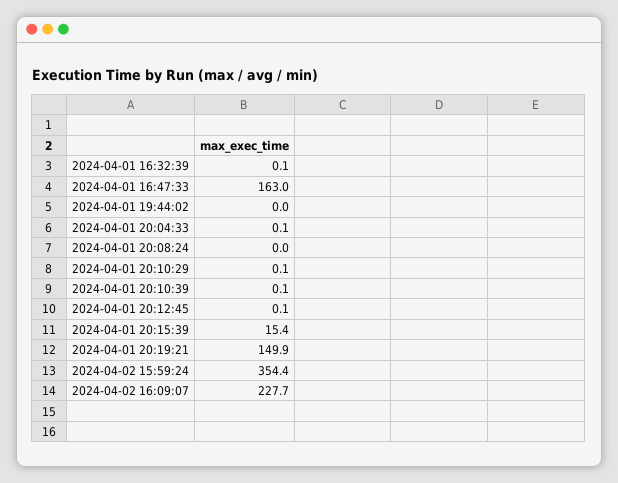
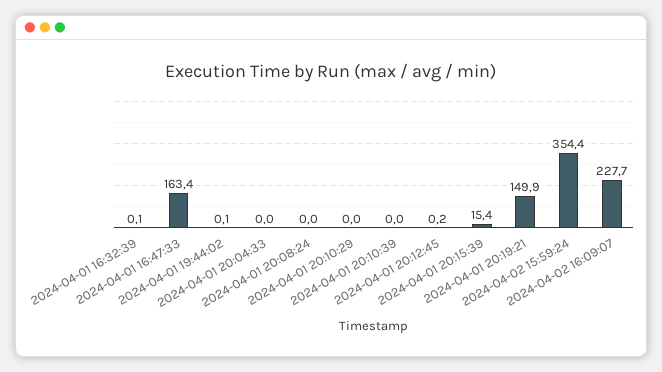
2024-04-01 16:47:33: 163 -> 163.4
2024-04-01 19:44:02: 0 -> 0.1
2024-04-01 20:04:33: 0.1 -> 0
2024-04-01 20:10:29: 0.1 -> 0
2024-04-01 20:10:39: 0.1 -> 0
2024-04-01 20:12:45: 0.1 -> 0.2

